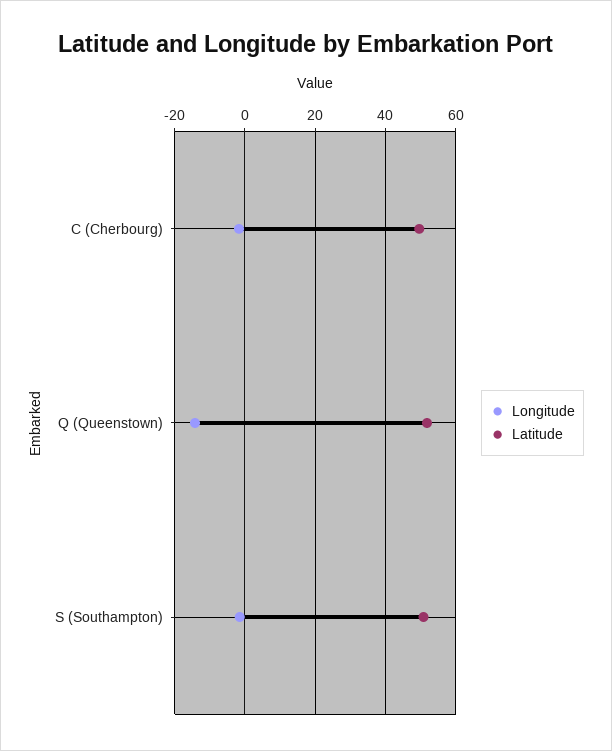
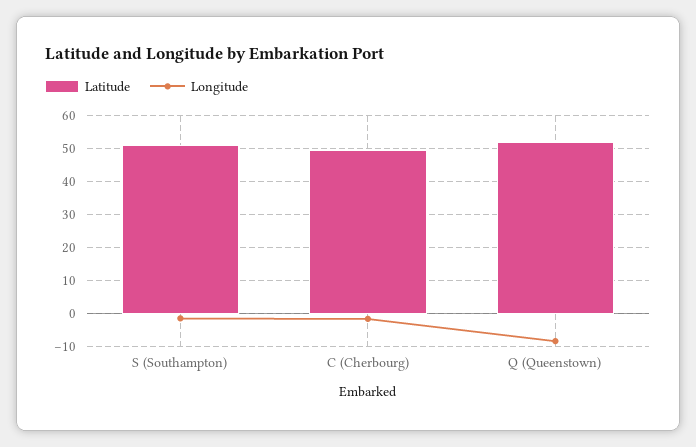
Longitude, Q (Queenstown): -14 -> -8

